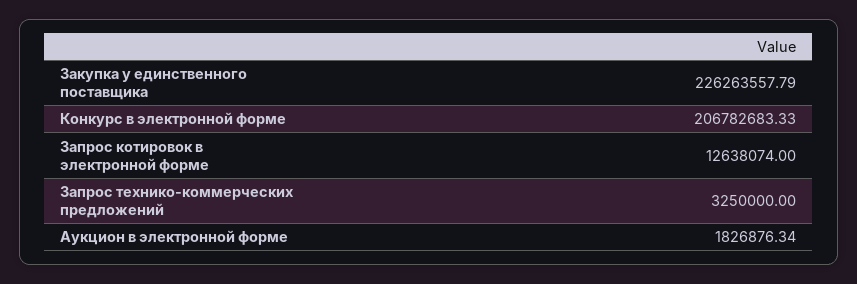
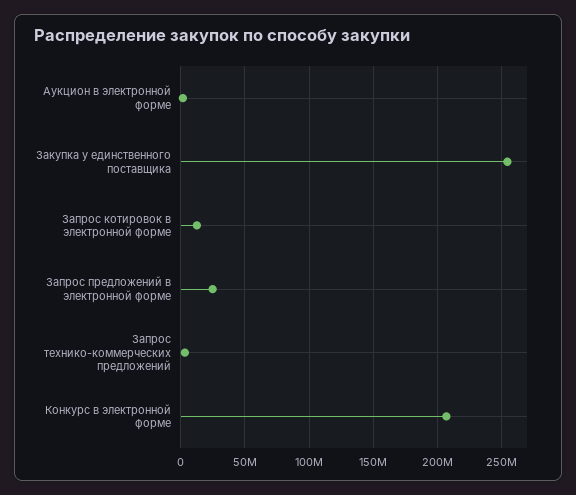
Закупка у единственного поставщика: 226263557.79 -> 255000000
Запрос предложений в электронной форме: none -> 25000000

